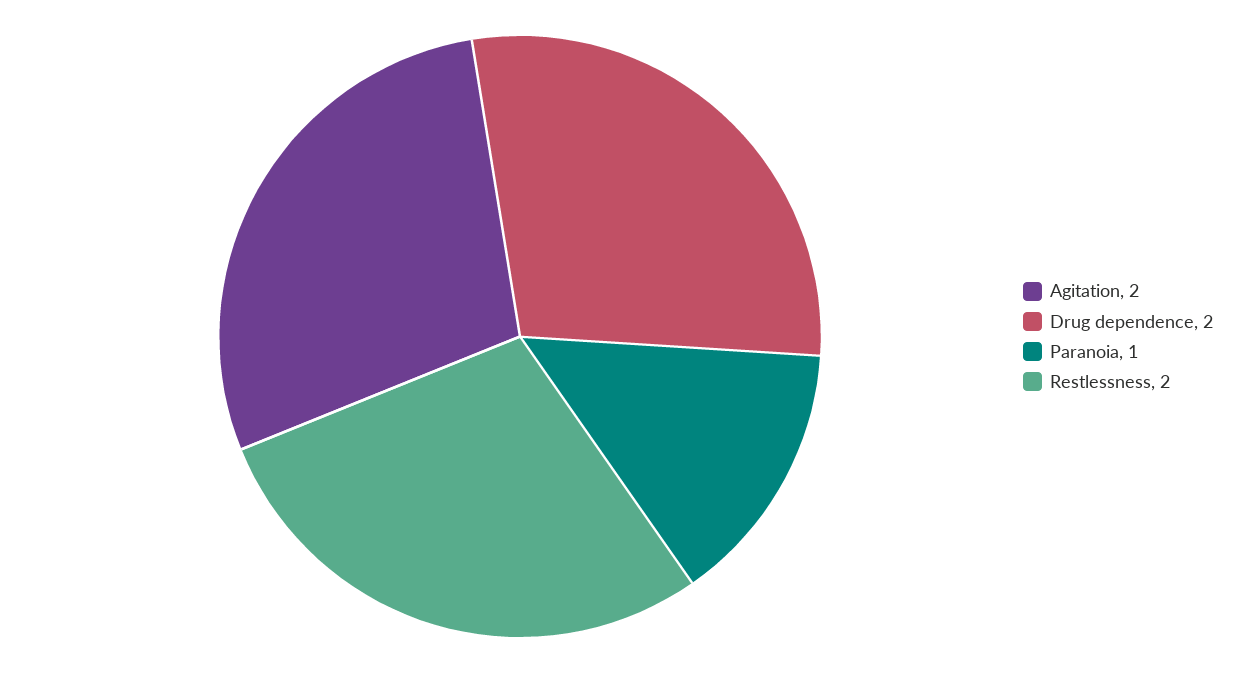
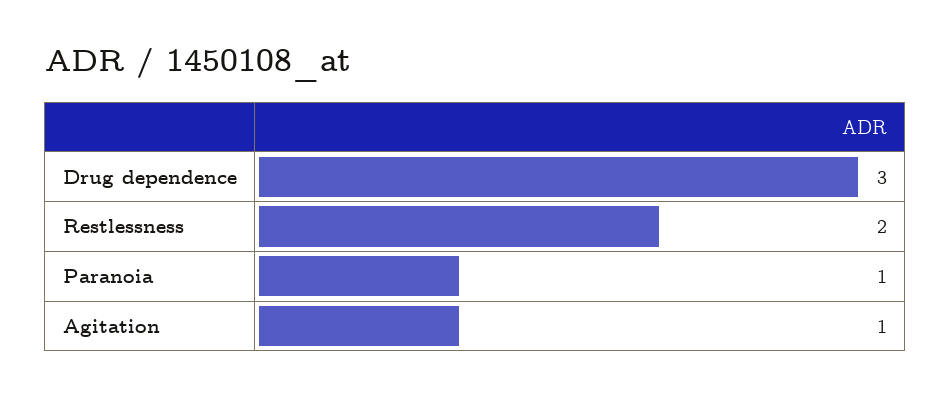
Agitation: 2 -> 1
Drug dependence: 2 -> 3

